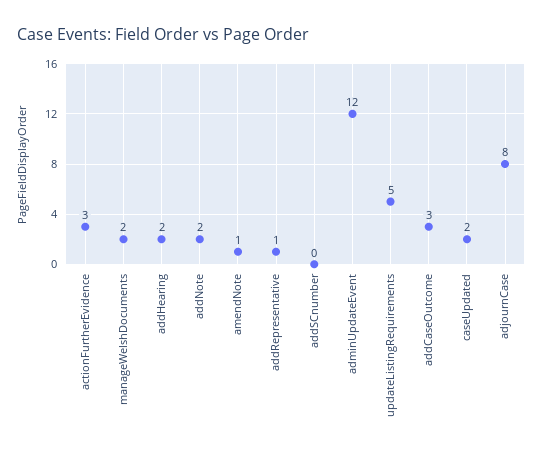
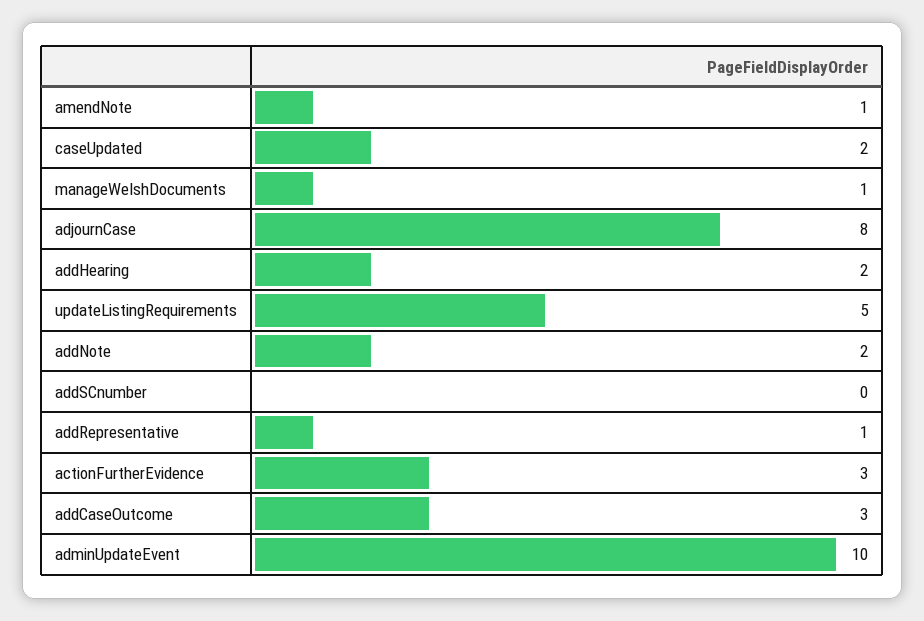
manageWelshDocuments: 2 -> 1
adminUpdateEvent: 12 -> 10

